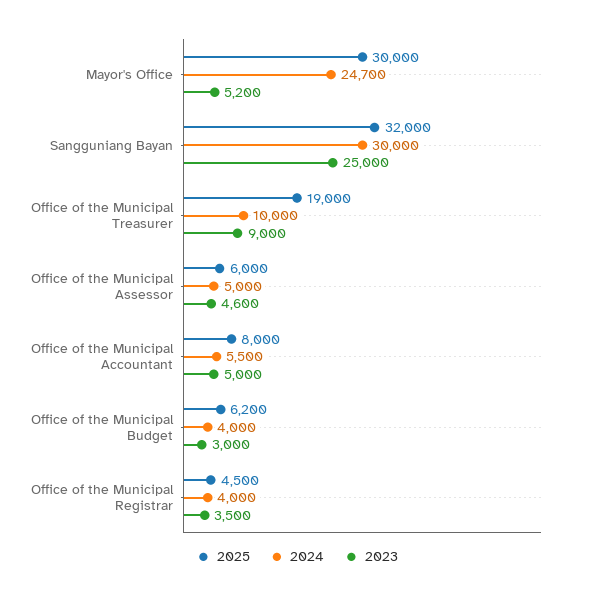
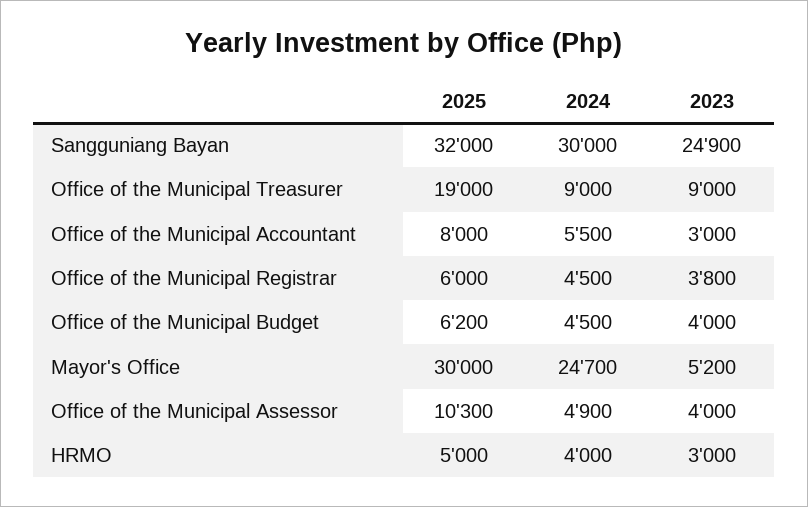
2023, Sangguniang Bayan: 25000 -> 24900
2024, Office of the Municipal Treasurer: 10000 -> 9000
2025, Office of the Municipal Assessor: 6000 -> 10300
2024, Office of the Municipal Assessor: 5000 -> 4900
2023, Office of the Municipal Assessor: 4600 -> 4000
2023, Office of the Municipal Accountant: 5000 -> 3000
2024, Office of the Municipal Budget: 4000 -> 4500
2023, Office of the Municipal Budget: 3000 -> 4000
2025, Office of the Municipal Registrar: 4500 -> 6000
2024, Office of the Municipal Registrar: 4000 -> 4500
2023, Office of the Municipal Registrar: 3500 -> 3800
2025, HRMO: none -> 5000
2024, HRMO: none -> 4000
2023, HRMO: none -> 3000

